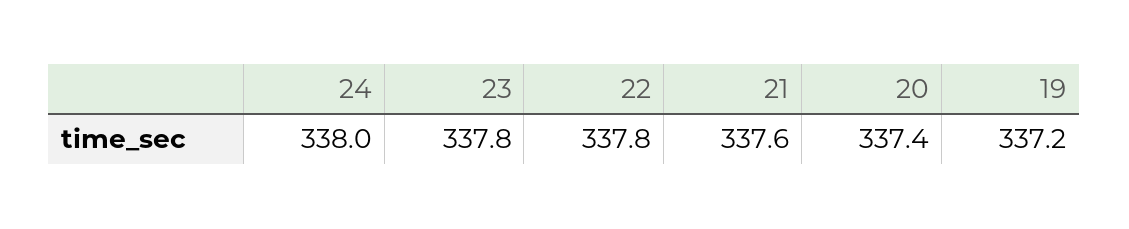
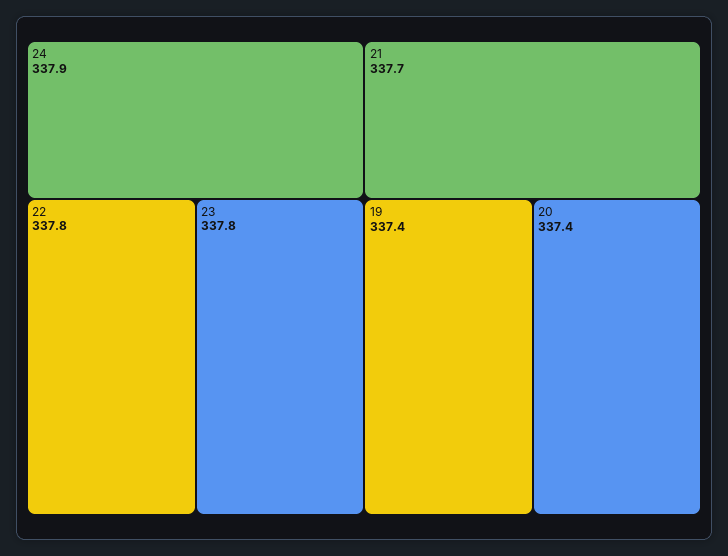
24: 338 -> 337.9
21: 337.6 -> 337.7
19: 337.2 -> 337.4

